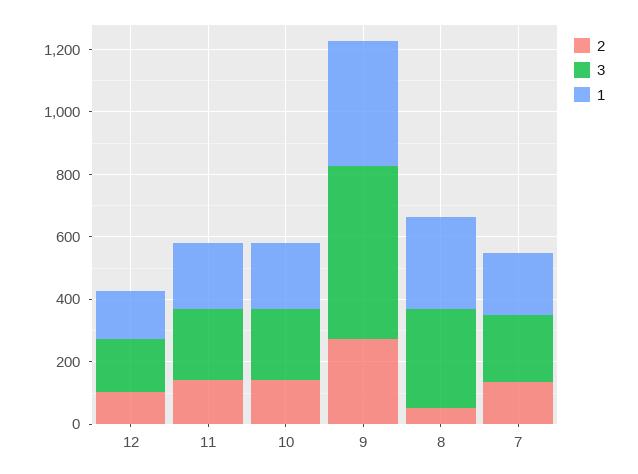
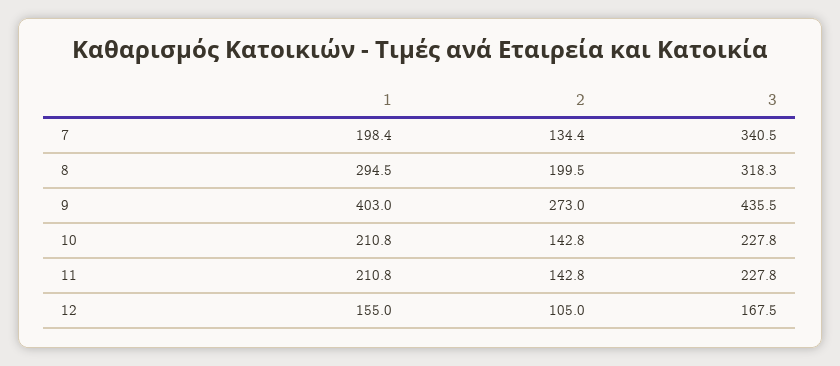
3, 9: 550 -> 435.5
2, 8: 50 -> 199.5
3, 7: 200 -> 340.5

